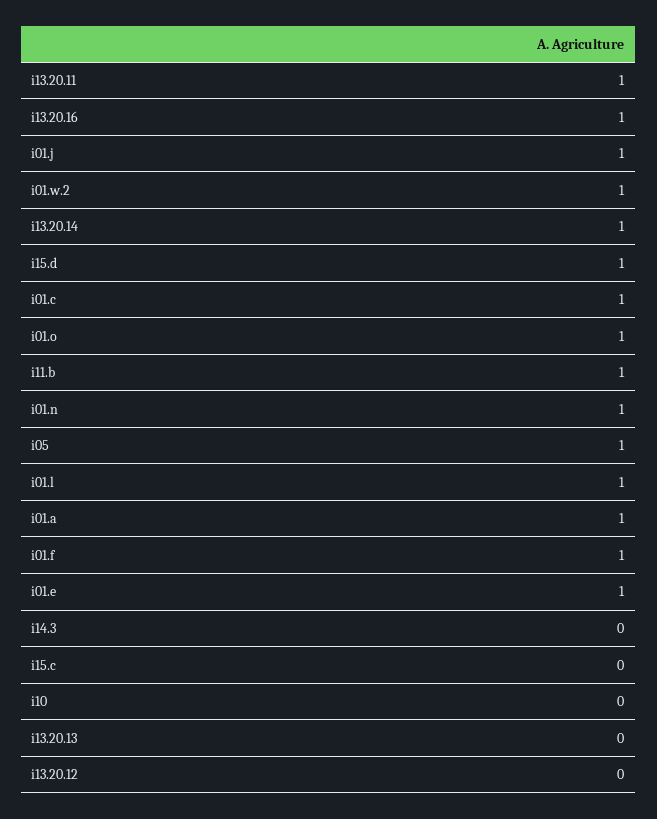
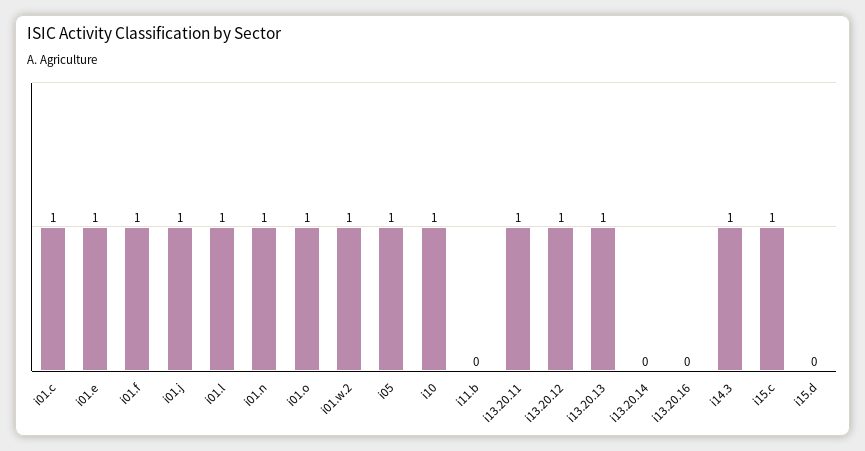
i13.20.16: 1 -> 0
i13.20.14: 1 -> 0
i15.d: 1 -> 0
i11.b: 1 -> 0
i01.a: 1 -> none
i14.3: 0 -> 1
i15.c: 0 -> 1
i10: 0 -> 1
i13.20.13: 0 -> 1
i13.20.12: 0 -> 1

